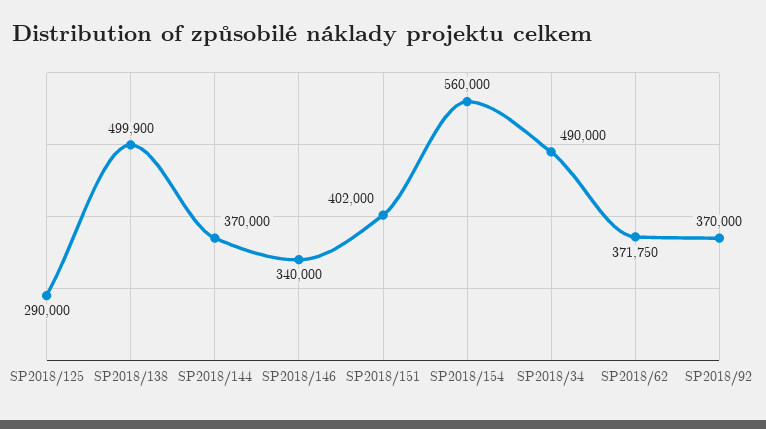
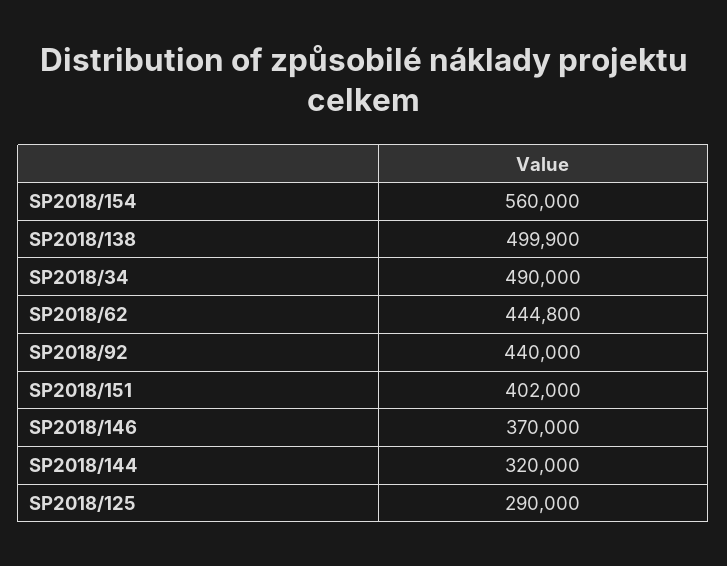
SP2018/144: 370000 -> 320000
SP2018/146: 340000 -> 370000
SP2018/62: 371750 -> 444800
SP2018/92: 370000 -> 440000

